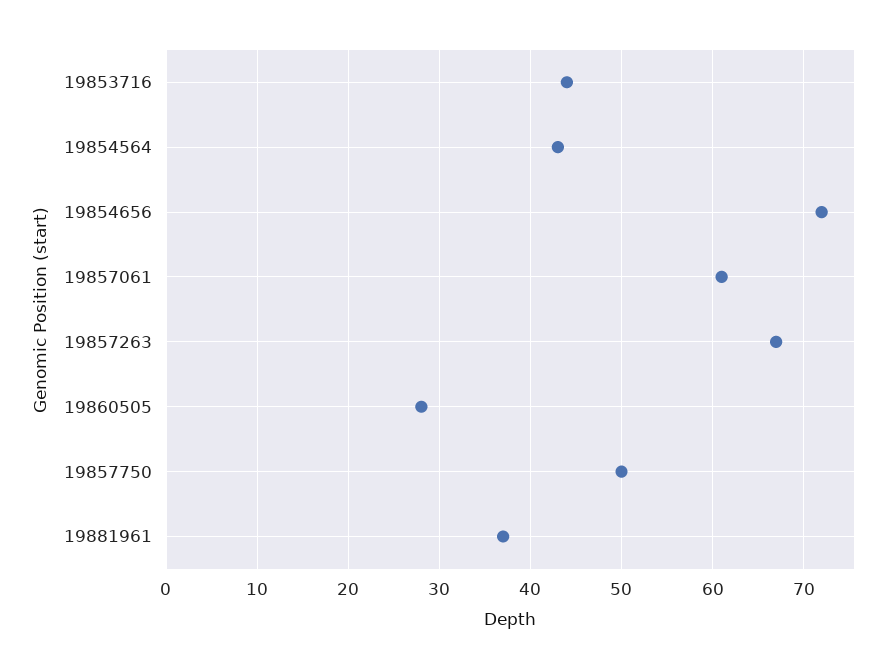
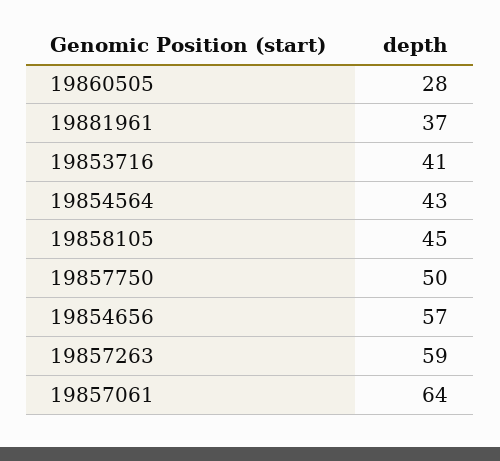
19853716: 44 -> 41
19854656: 72 -> 57
19857061: 61 -> 64
19857263: 67 -> 59
19858105: none -> 45

